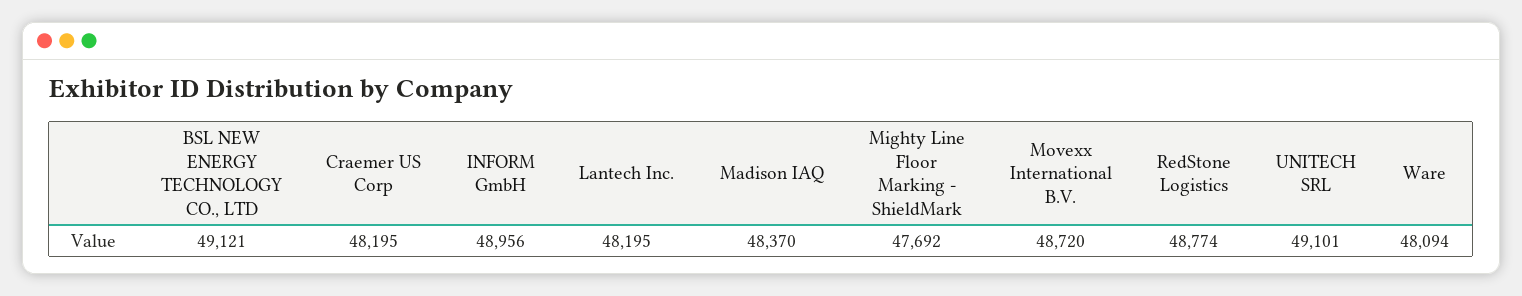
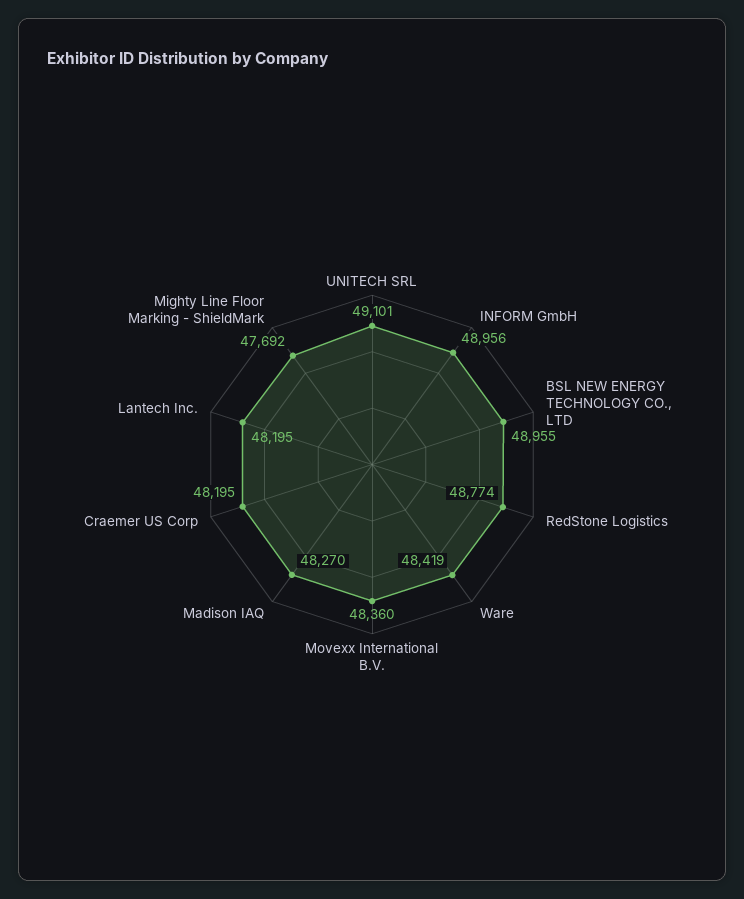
BSL NEW ENERGY TECHNOLOGY CO., LTD: 49121 -> 48955
Madison IAQ: 48370 -> 48270
Movexx International B.V.: 48720 -> 48360
Ware: 48094 -> 48419

